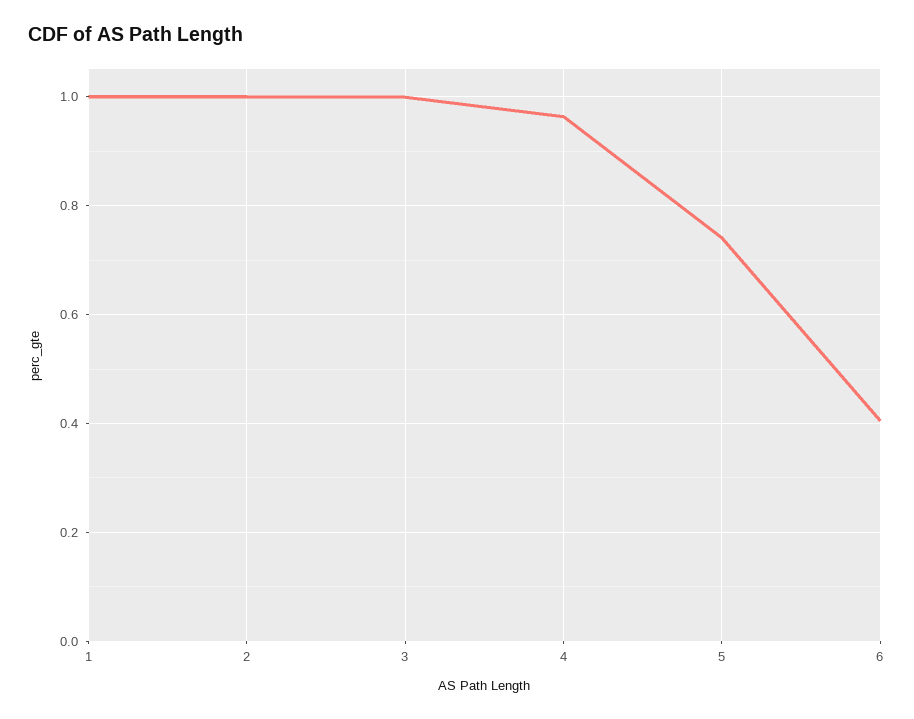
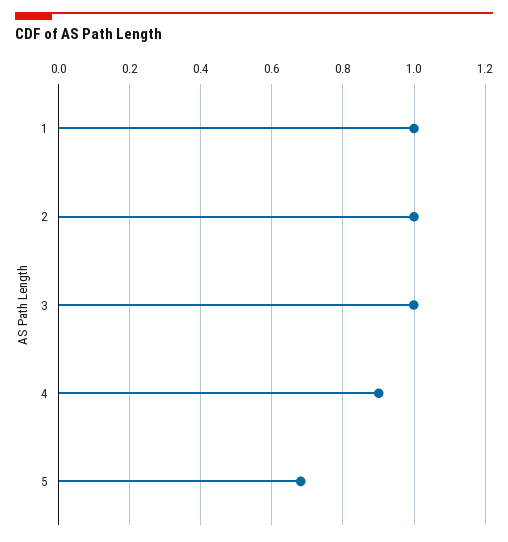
4: 0.96 -> 0.9
5: 0.74 -> 0.68
6: 0.4 -> none

